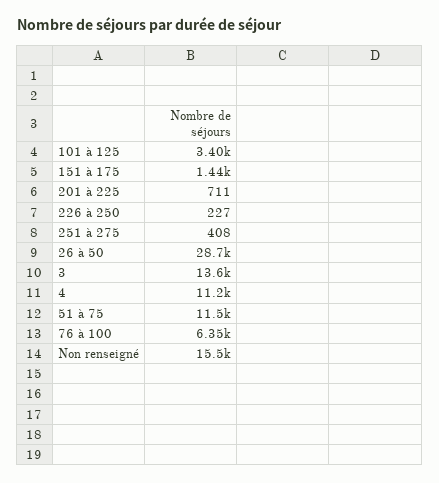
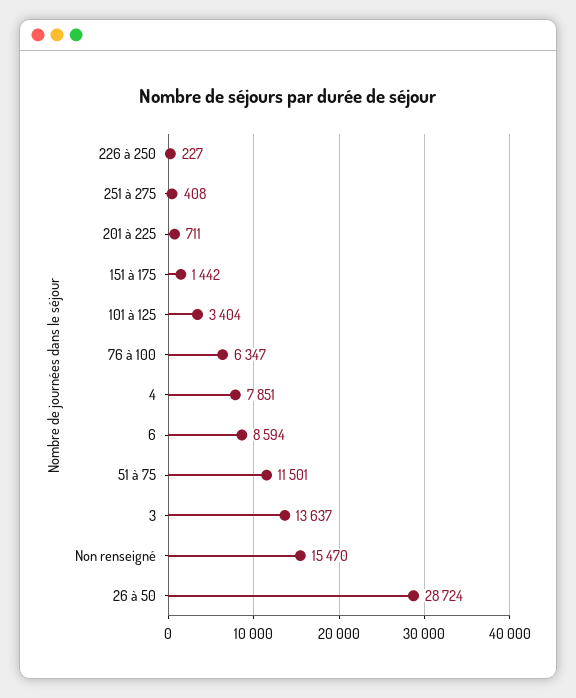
4: 11200 -> 7851
6: none -> 8594

